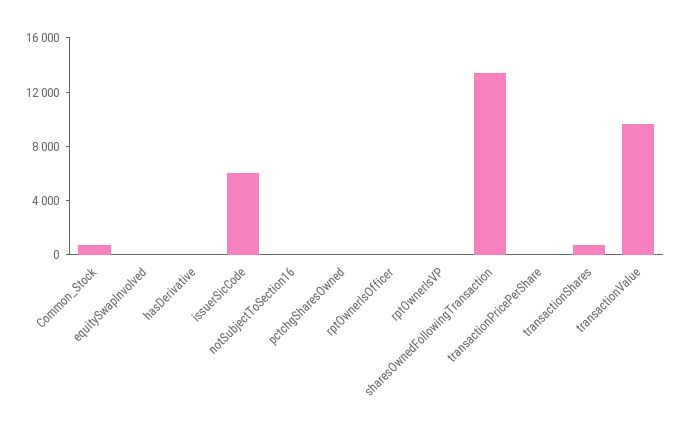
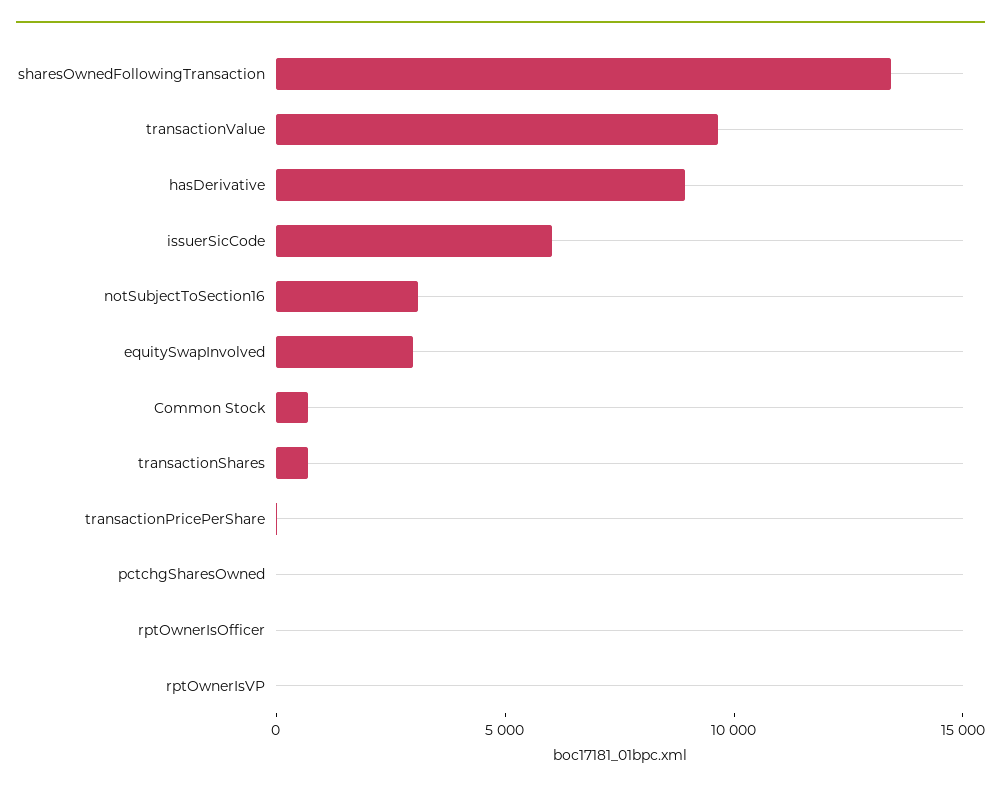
equitySwapInvolved: 0 -> 3000
hasDerivative: 0 -> 9000
notSubjectToSection16: 0 -> 3000

